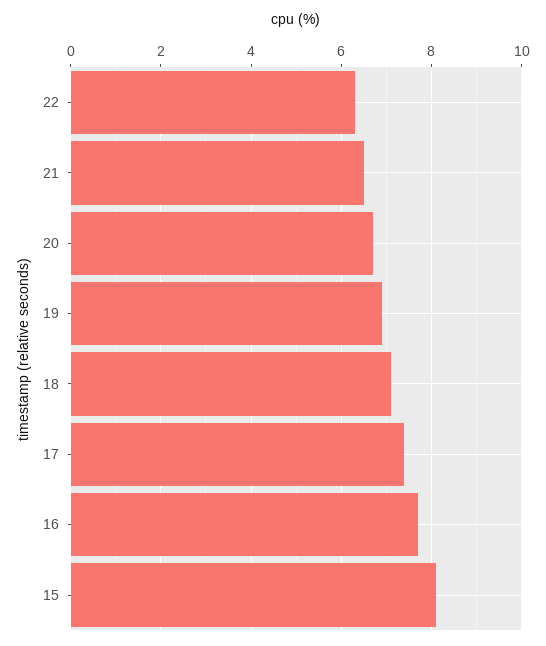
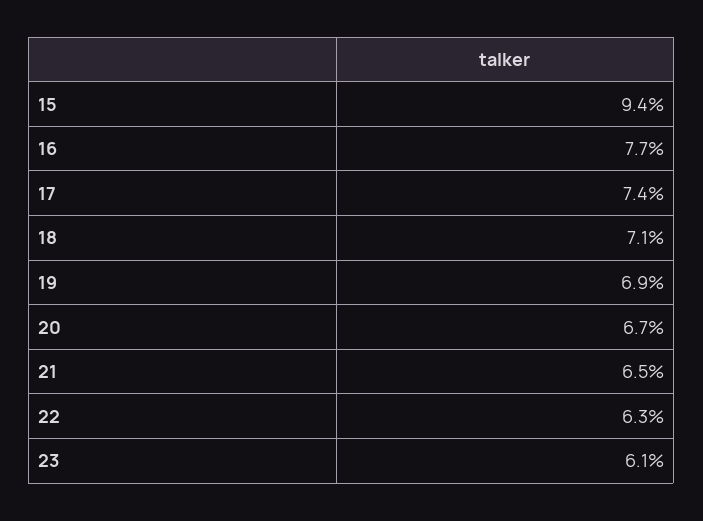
15: 8 -> 9.4
23: none -> 6.1

